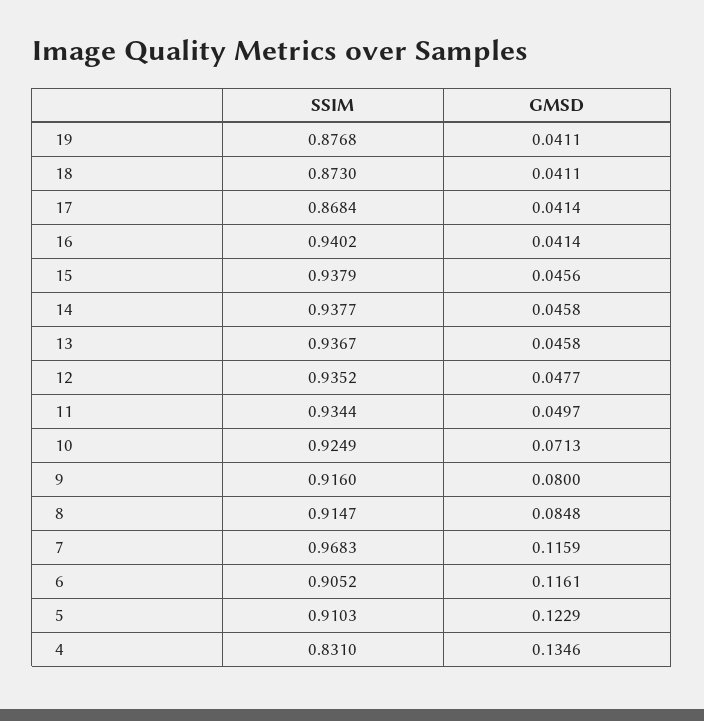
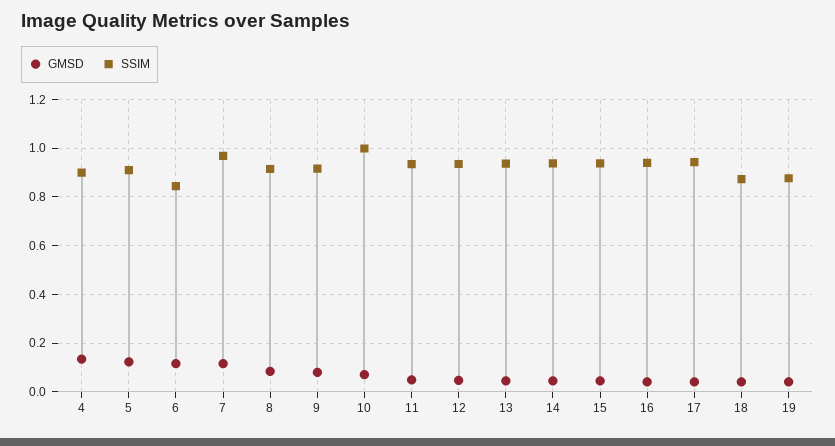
SSIM, 17: 0.8684 -> 0.95
SSIM, 10: 0.9249 -> 1
SSIM, 6: 0.9052 -> 0.85
SSIM, 4: 0.831 -> 0.9

